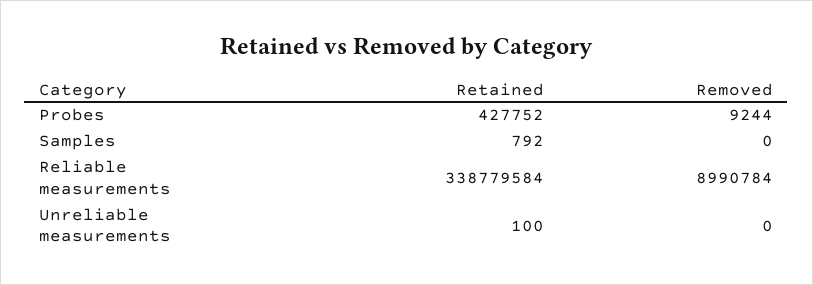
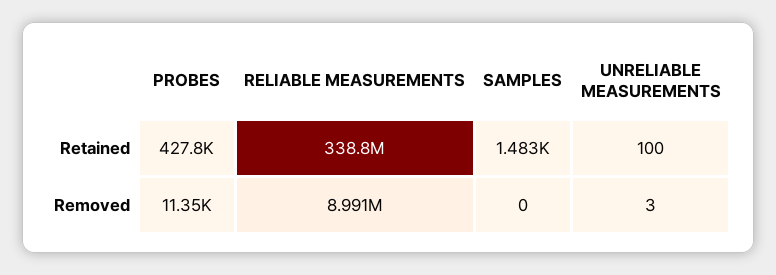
Removed, Probes: 9244 -> 11350
Retained, Samples: 792 -> 1483
Removed, Unreliable measurements: 0 -> 3

